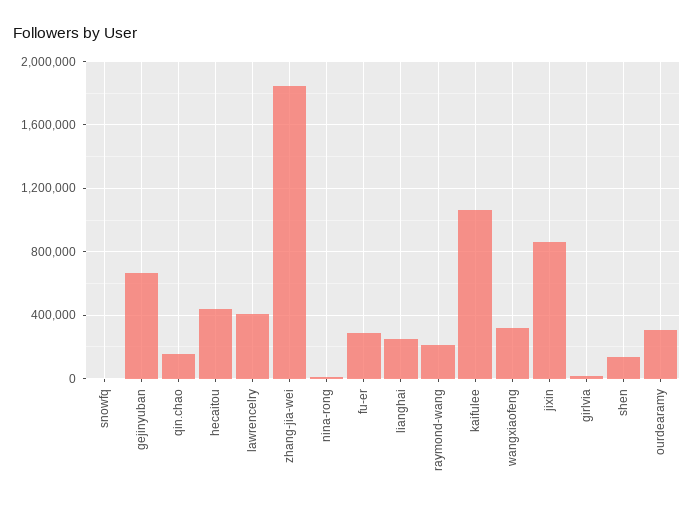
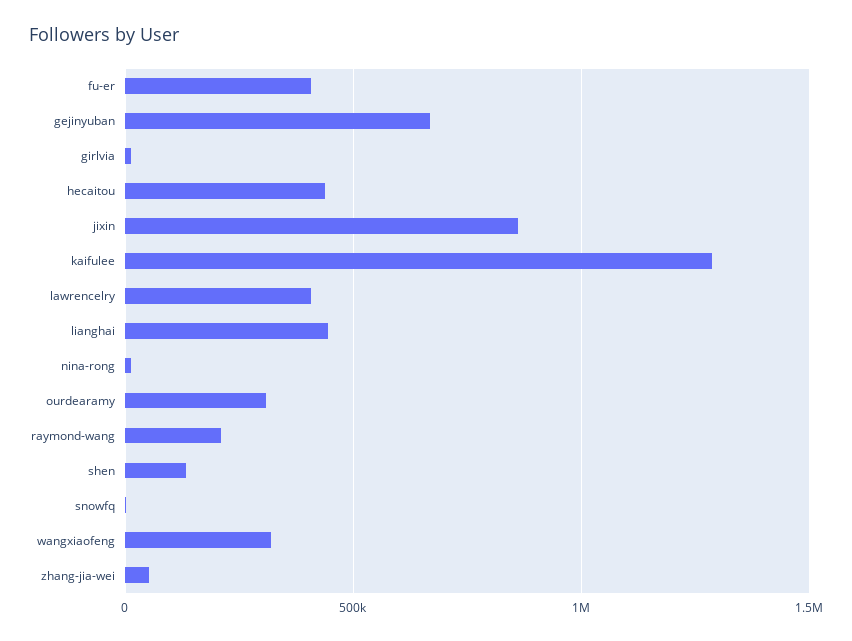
qin.chao: 150000 -> none
zhang-jia-wei: 1850000 -> 50000
fu-er: 300000 -> 400000
lianghai: 250000 -> 450000
kaifulee: 1050000 -> 1300000

